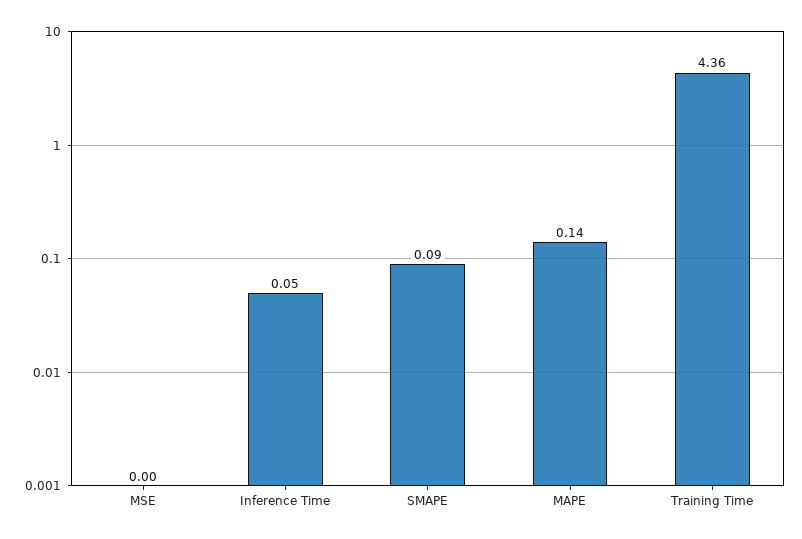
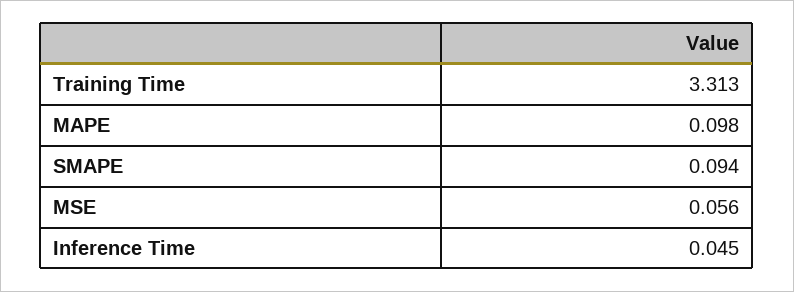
MSE: 0 -> 0.056
MAPE: 0.14 -> 0.098
Training Time: 4.36 -> 3.313

